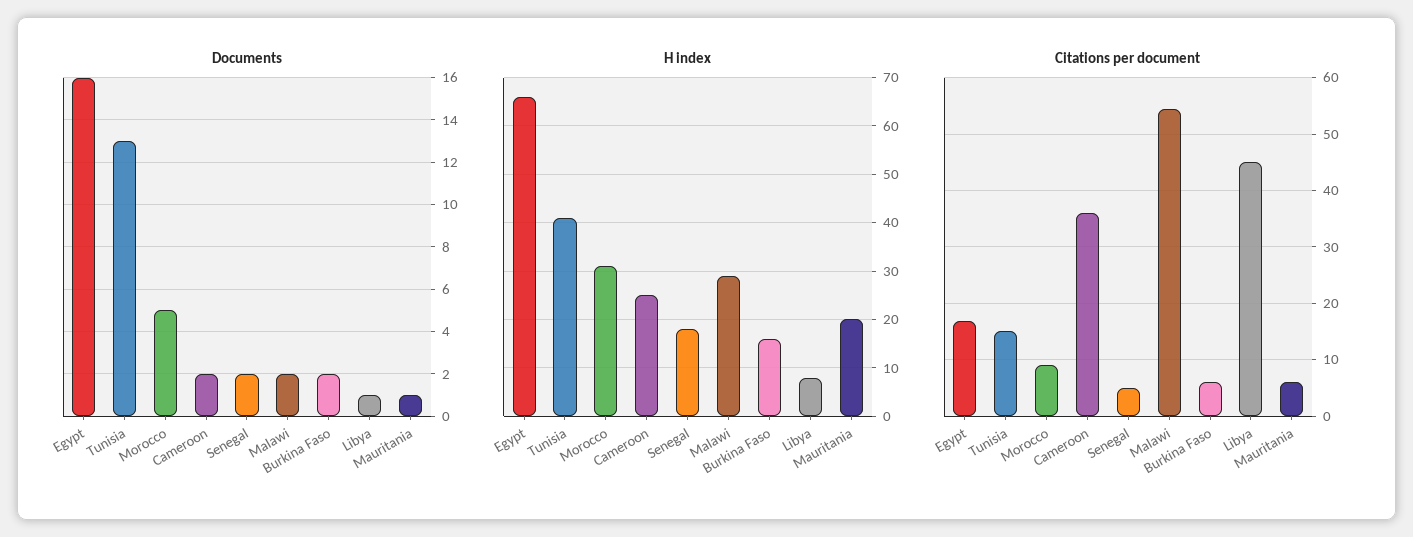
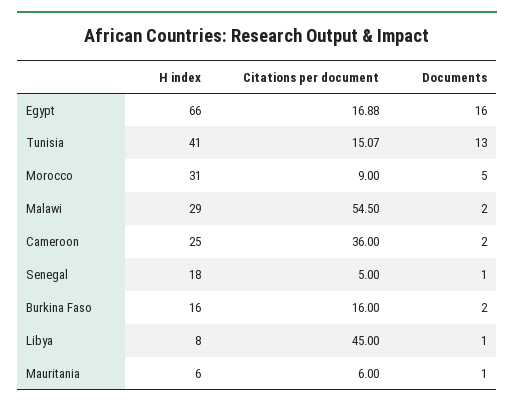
Documents, Senegal: 2 -> 1
H index, Mauritania: 20 -> 6
Citations per document, Burkina Faso: 6 -> 16

